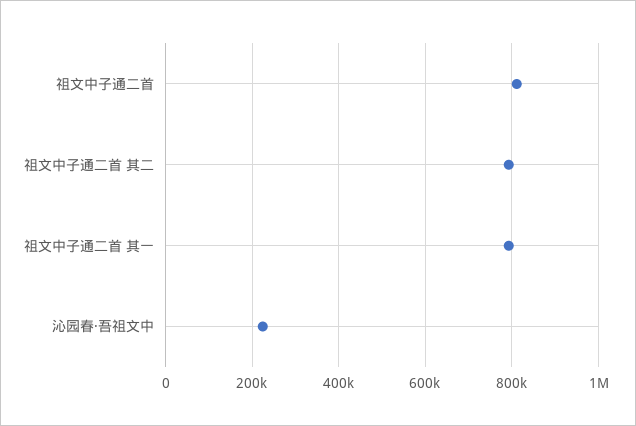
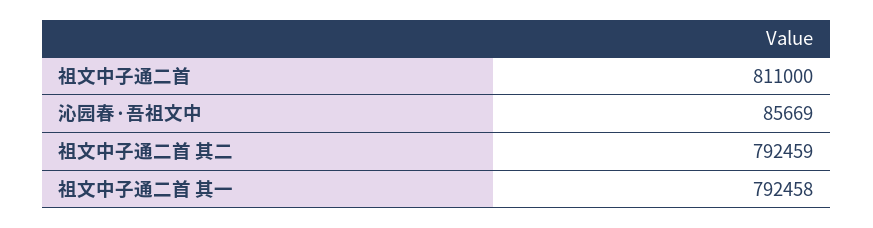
沁园春·吾祖文中: 220000 -> 85669

